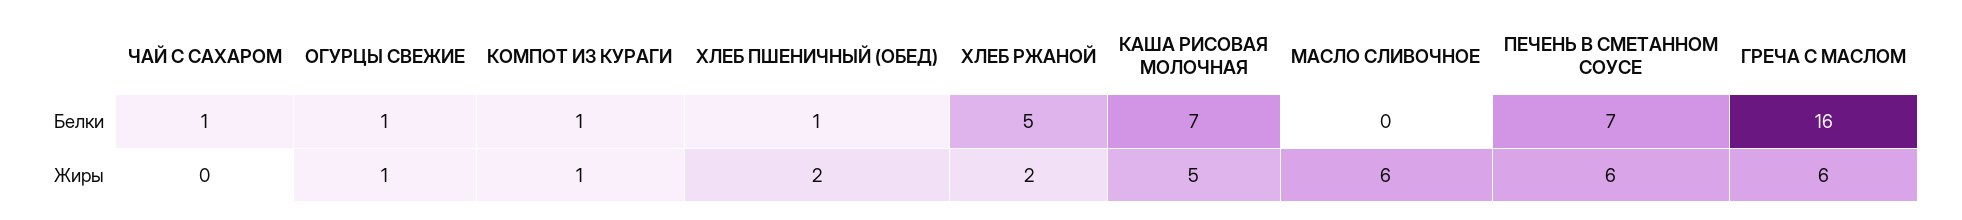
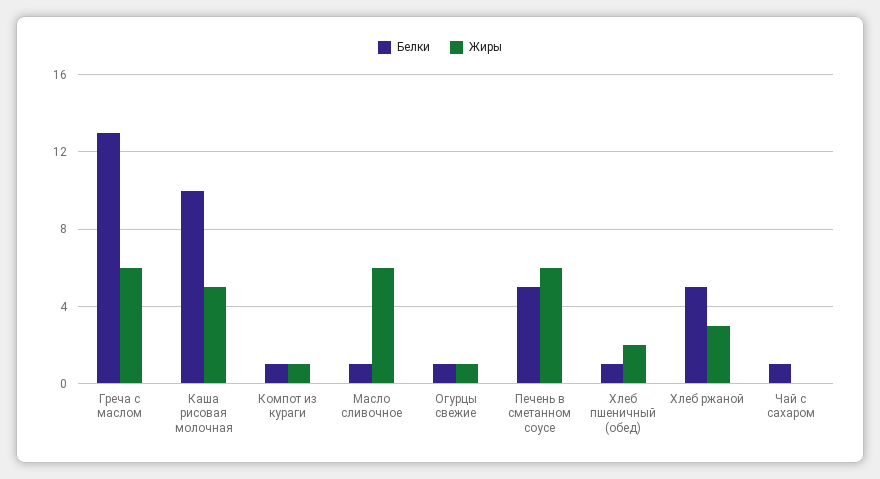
Белки, КАША РИСОВАЯ МОЛОЧНАЯ: 7 -> 10
Белки, МАСЛО СЛИВОЧНОЕ: 0 -> 1
Белки, ПЕЧЕНЬ В СМЕТАННОМ СОУСЕ: 7 -> 5
Белки, ГРЕЧА С МАСЛОМ: 16 -> 13
Жиры, ХЛЕБ РЖАНОЙ: 2 -> 3

